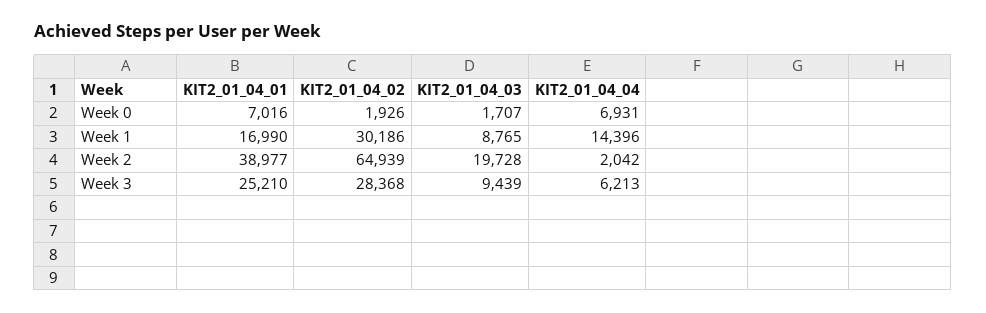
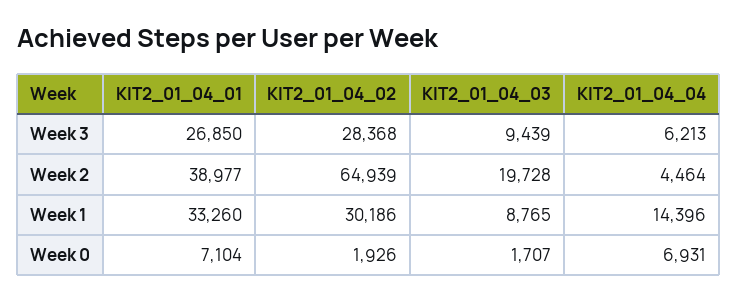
KIT2_01_04_01, Week 0: 7016 -> 7104
KIT2_01_04_01, Week 1: 16990 -> 33260
KIT2_01_04_04, Week 2: 2042 -> 4464
KIT2_01_04_01, Week 3: 25210 -> 26850

